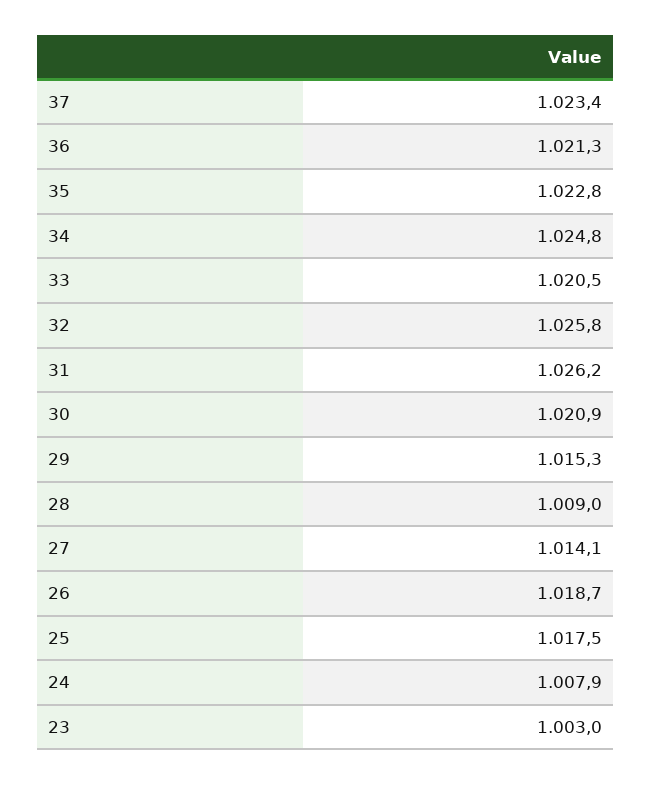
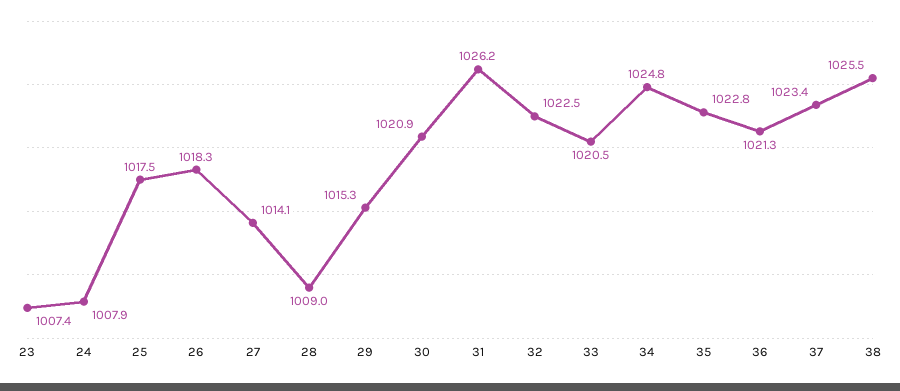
32: 1025.8 -> 1022.5
26: 1018.7 -> 1018.3
23: 1003 -> 1007.4
38: none -> 1025.5

